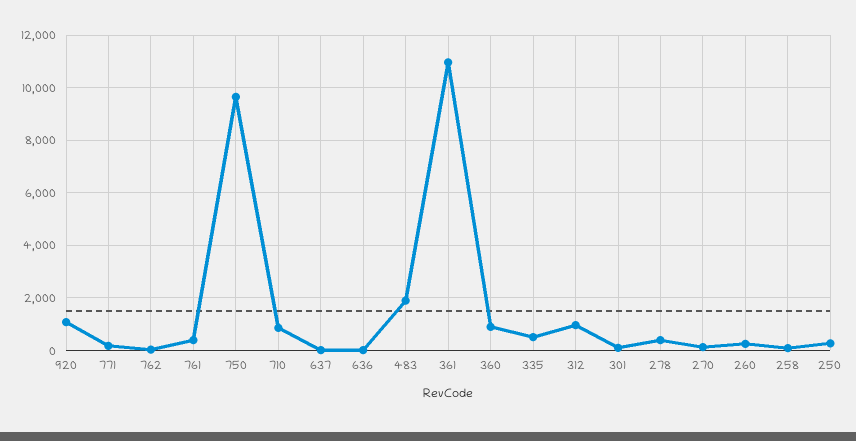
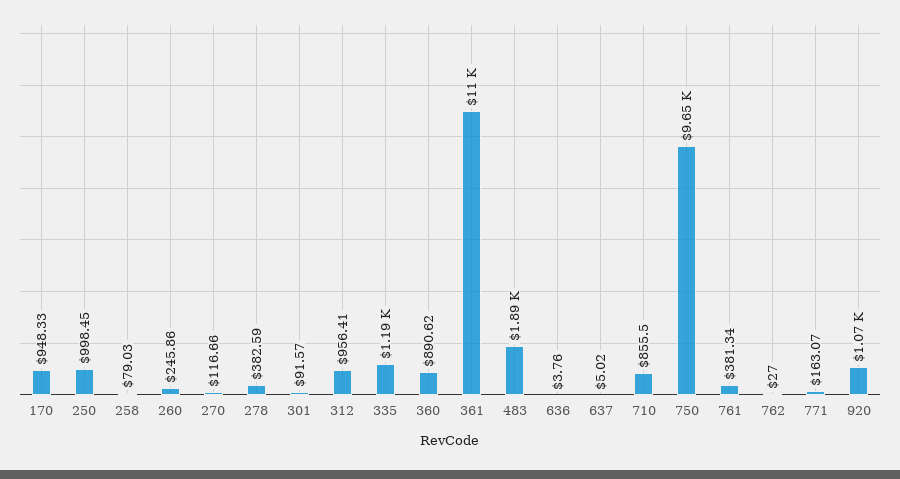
335: 500 -> 1190
250: 250 -> 998.45
170: none -> 948.33

